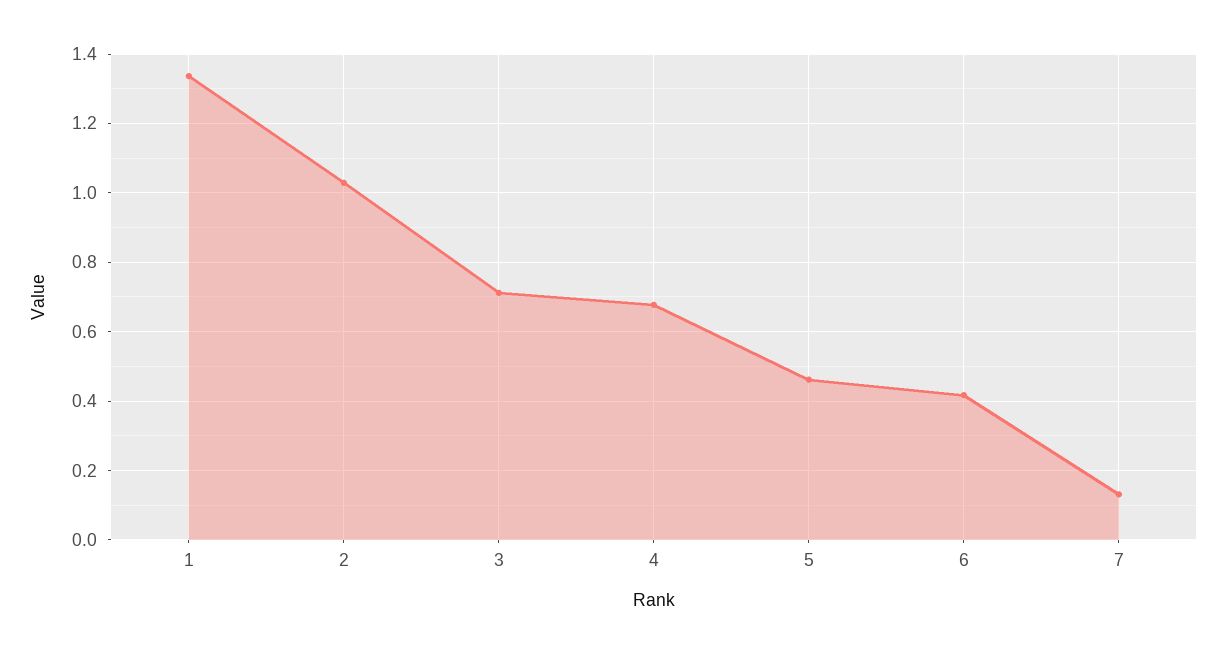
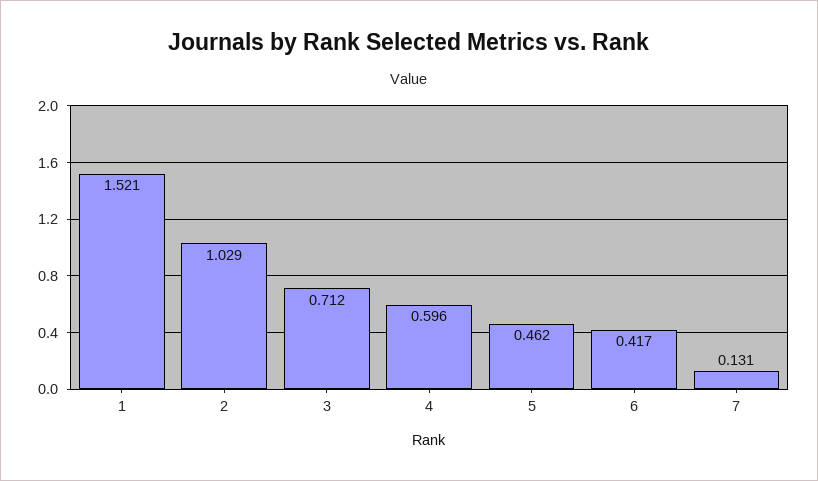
1: 1.34 -> 1.521
4: 0.68 -> 0.596

